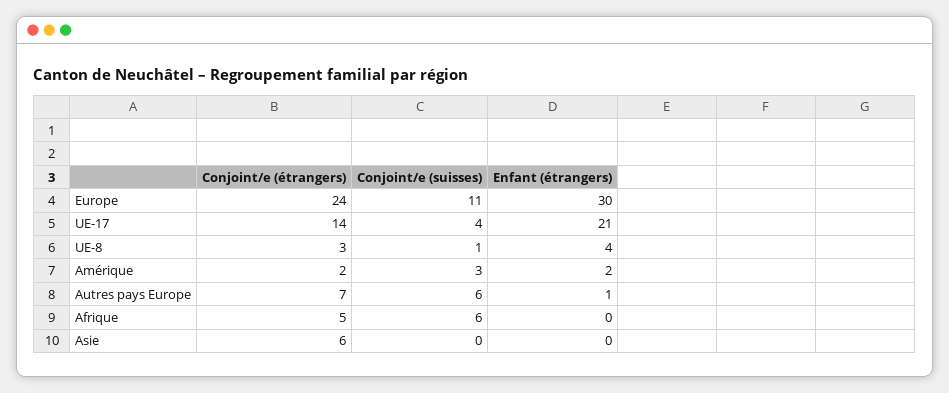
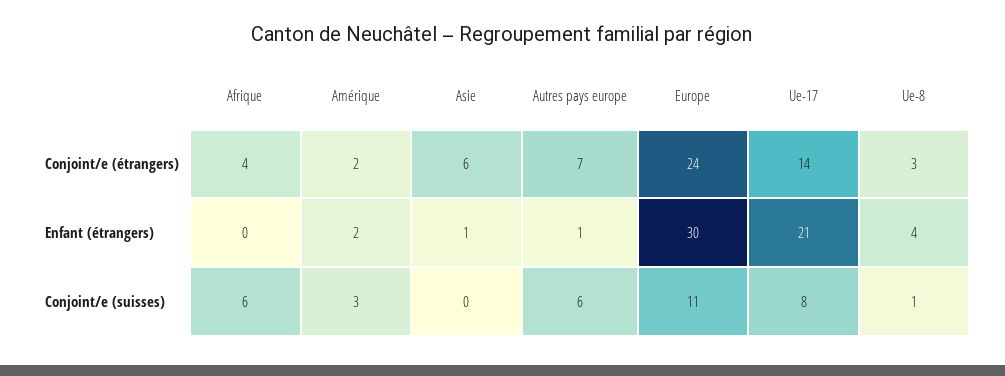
Conjoint/e (suisses), UE-17: 4 -> 8
Conjoint/e (étrangers), Afrique: 5 -> 4
Enfant (étrangers), Asie: 0 -> 1

